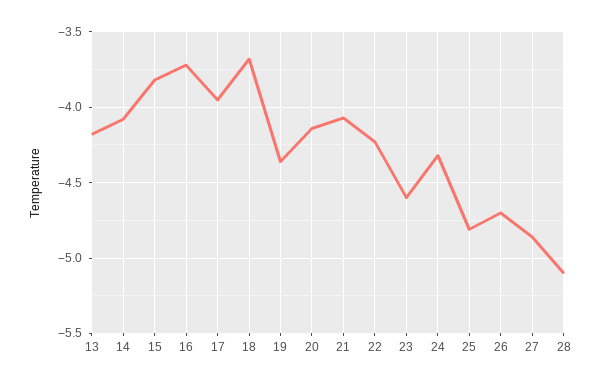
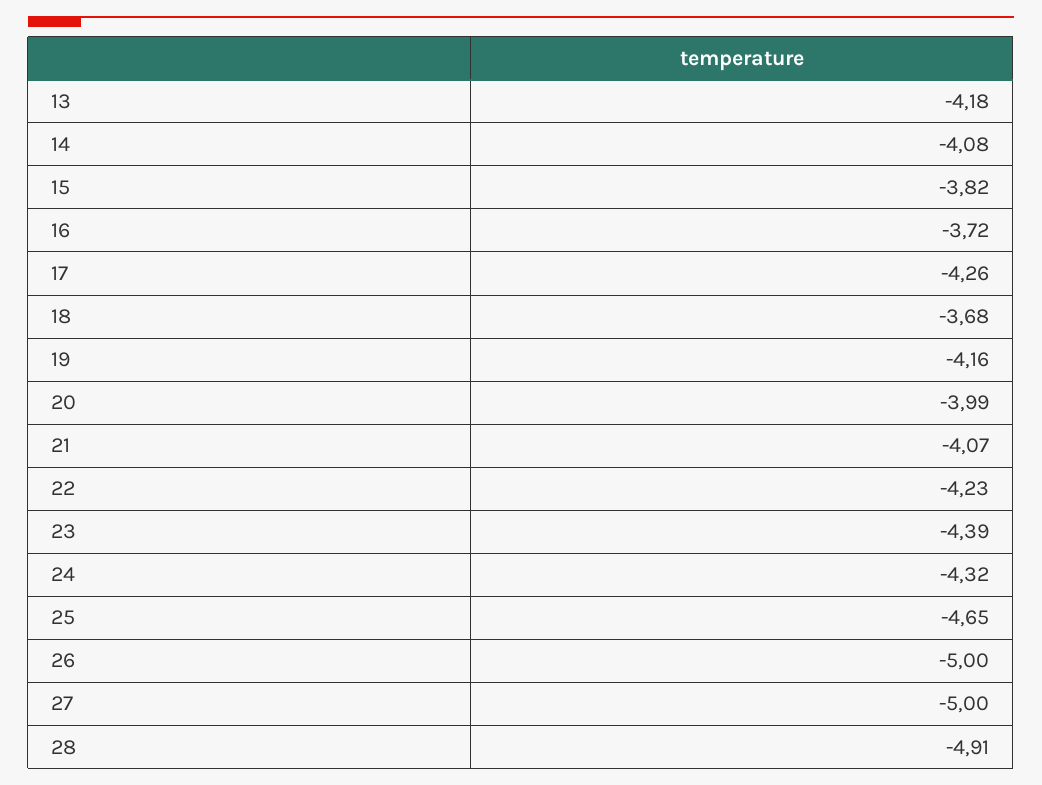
17: -3.95 -> -4.26
19: -4.35 -> -4.16
20: -4.15 -> -3.99
23: -4.6 -> -4.39
25: -4.8 -> -4.65
26: -4.7 -> -5
27: -4.85 -> -5
28: -5.1 -> -4.91

